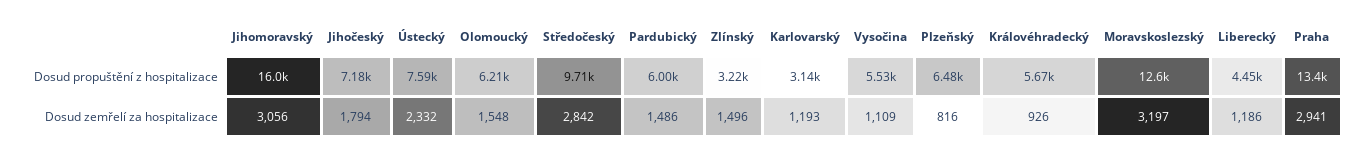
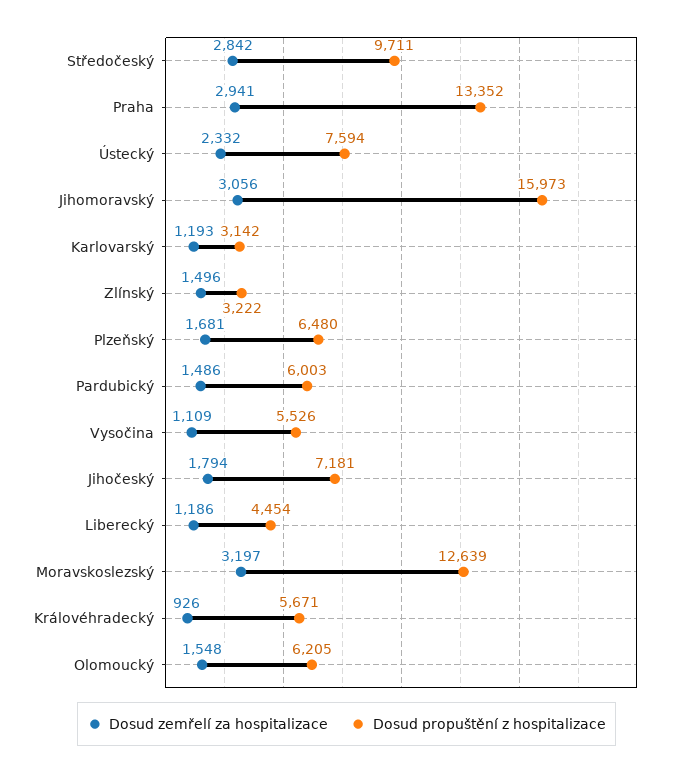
Dosud zemřelí za hospitalizace, Plzeňský: 816 -> 1681

